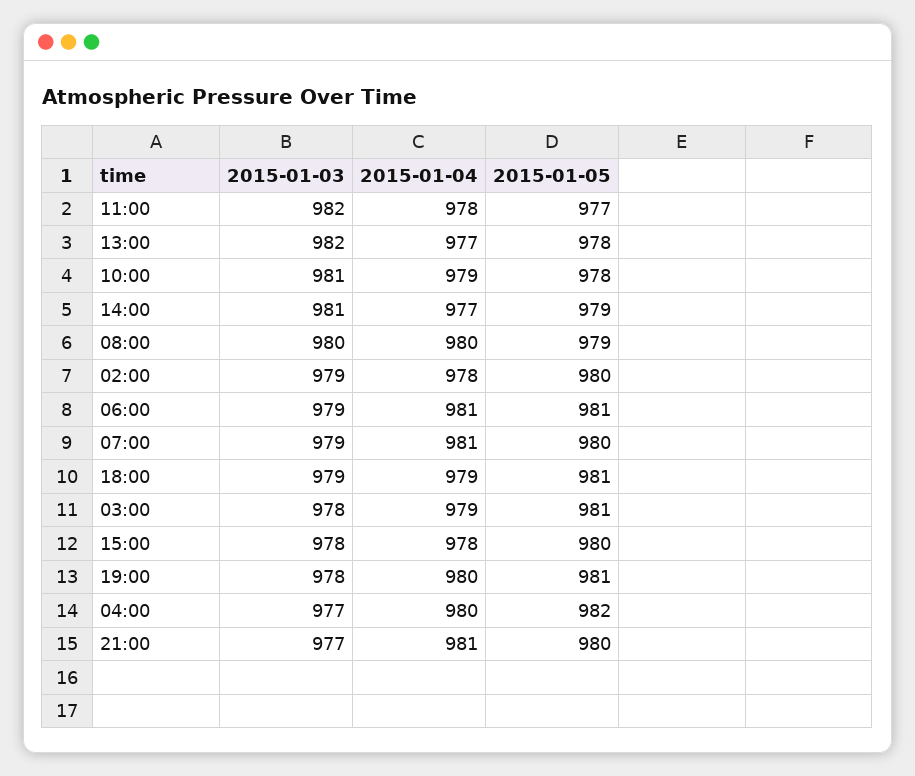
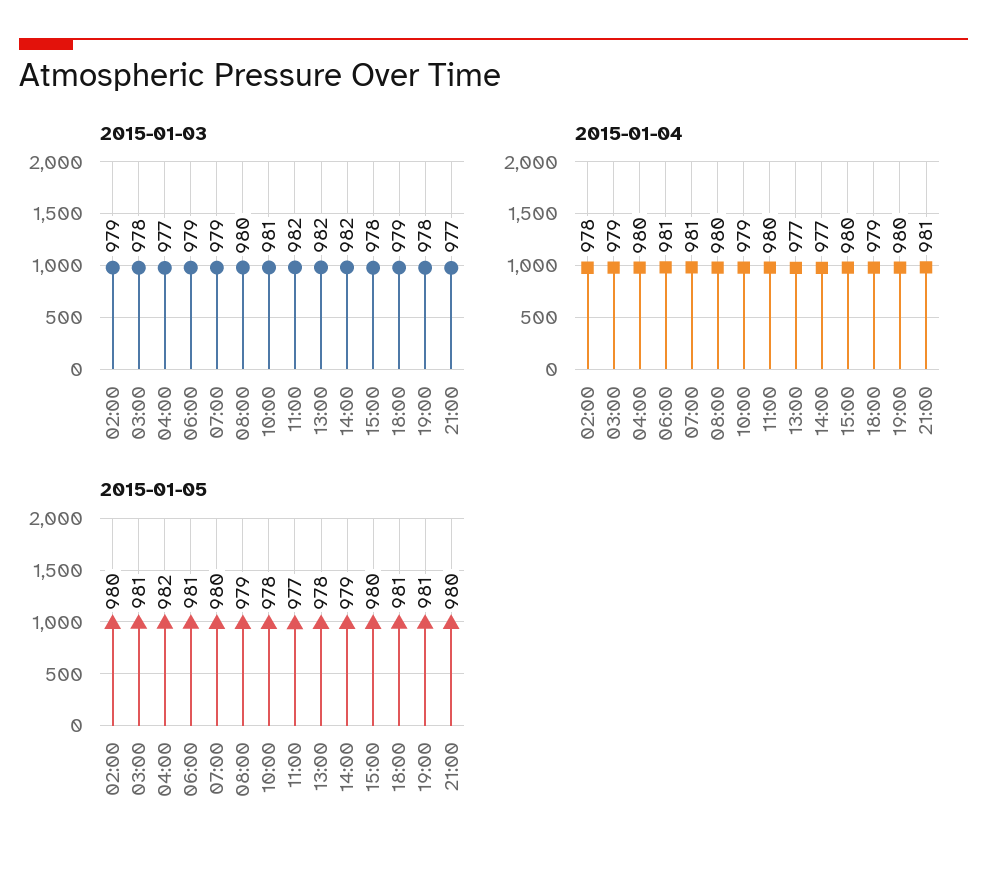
2015-01-04, 11:00: 978 -> 980
2015-01-03, 14:00: 981 -> 982
2015-01-04, 15:00: 978 -> 980

